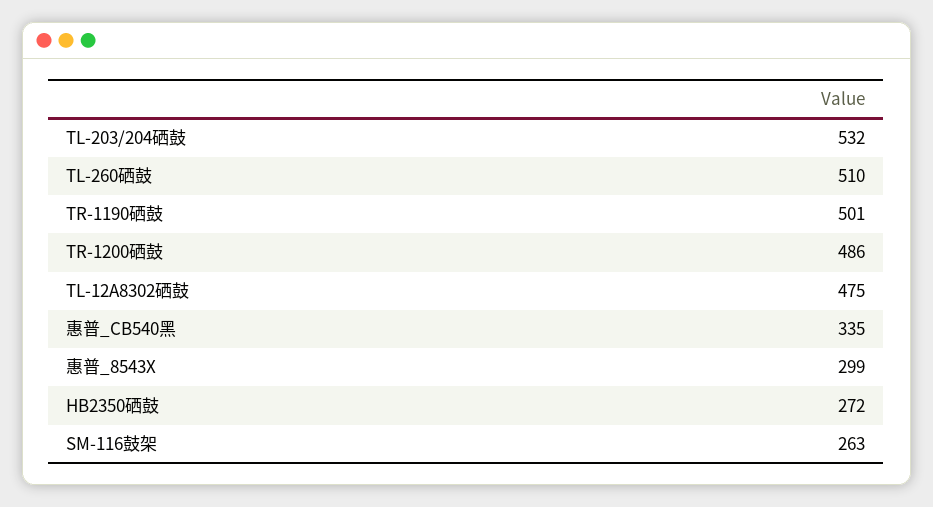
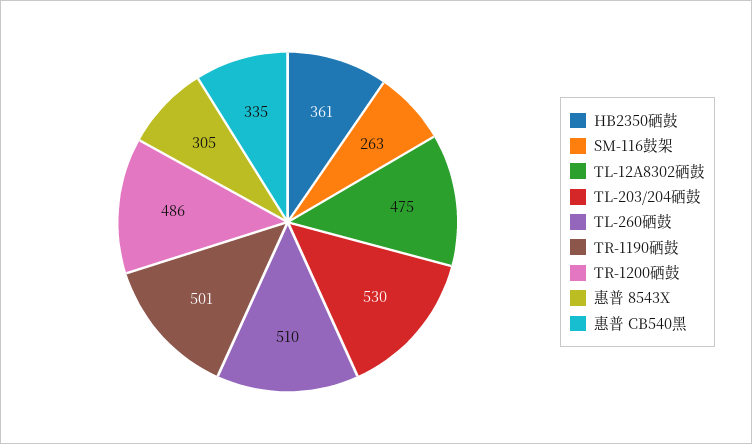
TL-203/204硒鼓: 532 -> 530
惠普_8543X: 299 -> 305
HB2350硒鼓: 272 -> 361

